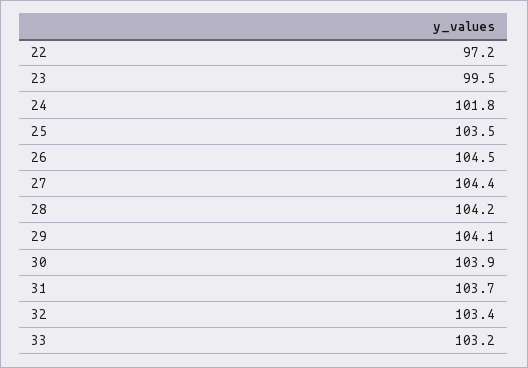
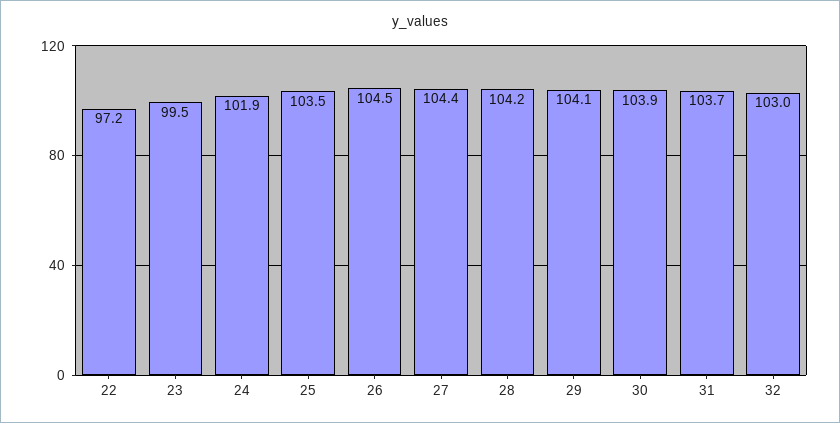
24: 101.8 -> 101.9
32: 103.4 -> 103
33: 103.2 -> none

